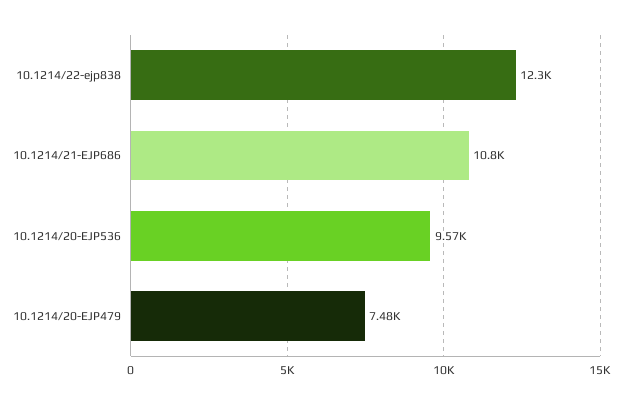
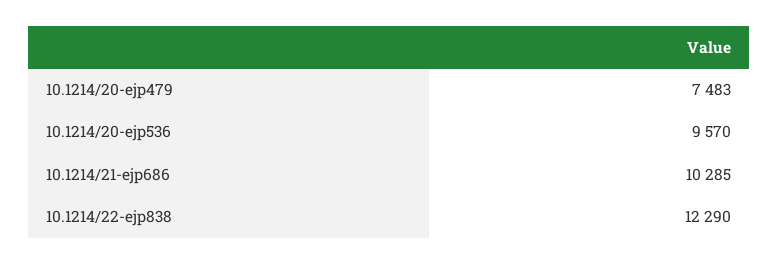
10.1214/21-EJP686: 10800 -> 10285

